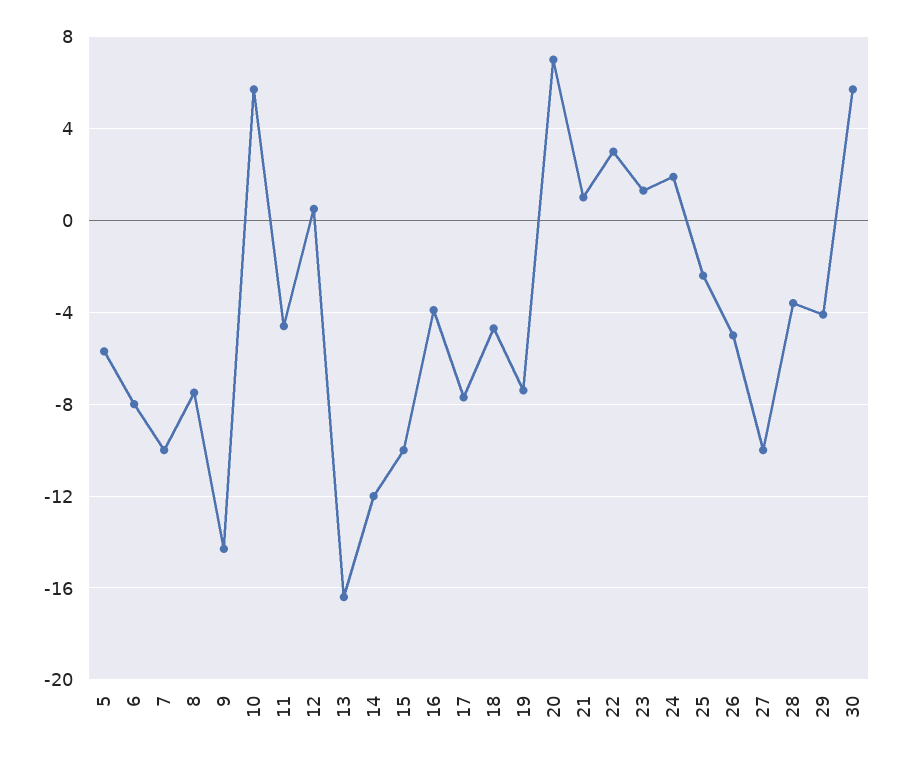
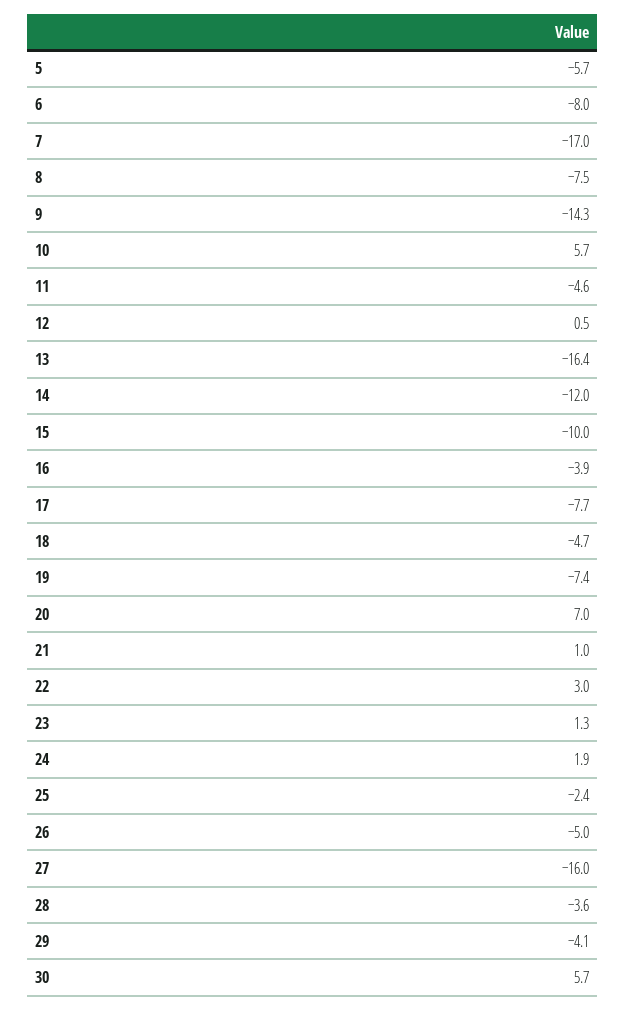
7: -10 -> -17
27: -10 -> -16

